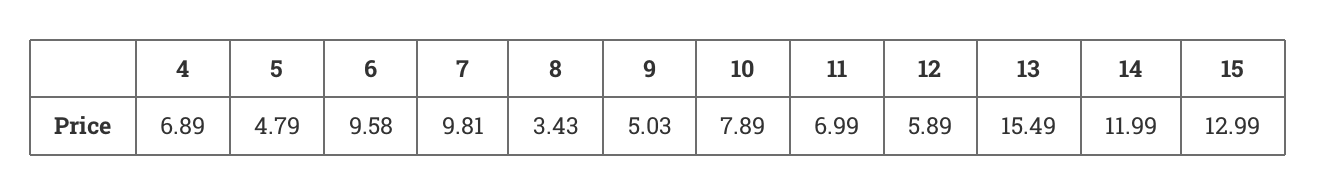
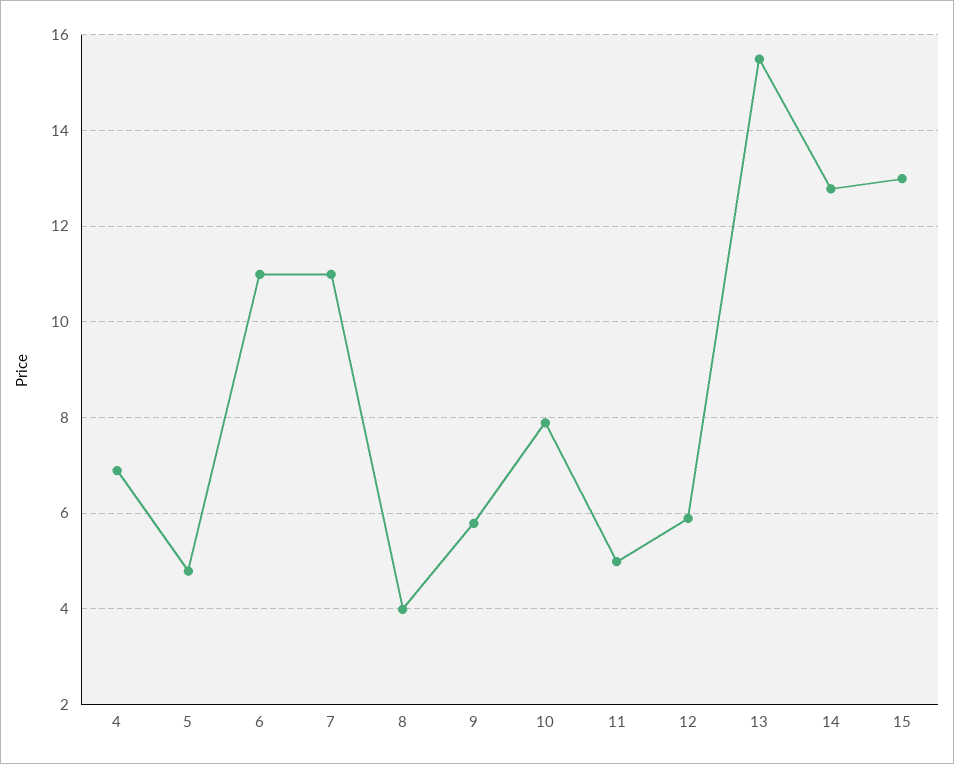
6: 9.58 -> 11
7: 9.81 -> 11
8: 3.43 -> 4
9: 5.03 -> 5.8
11: 6.99 -> 5
14: 11.99 -> 12.8

